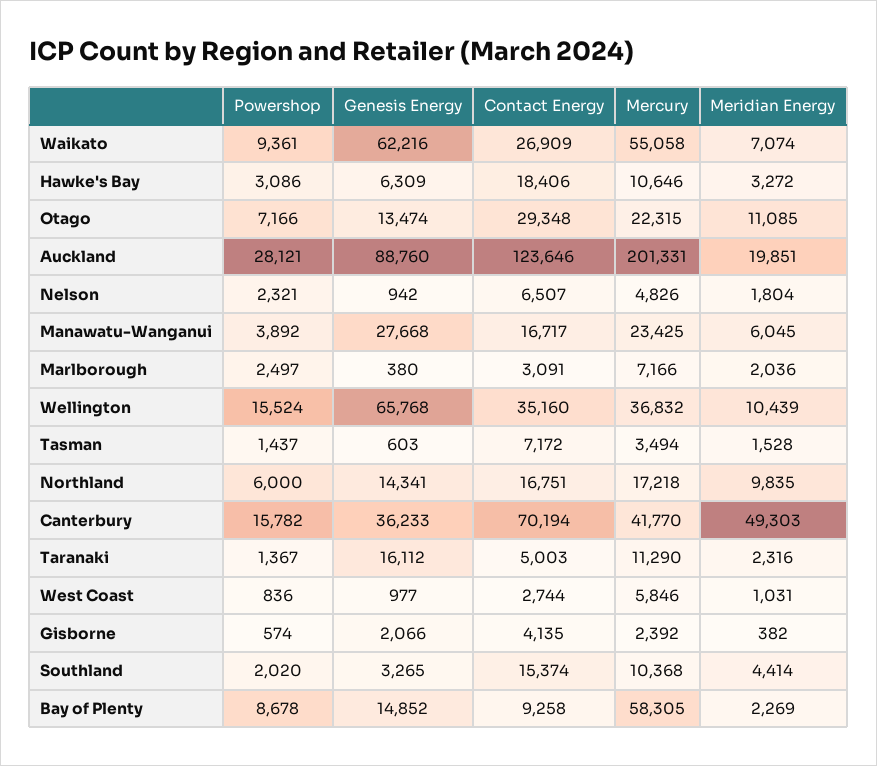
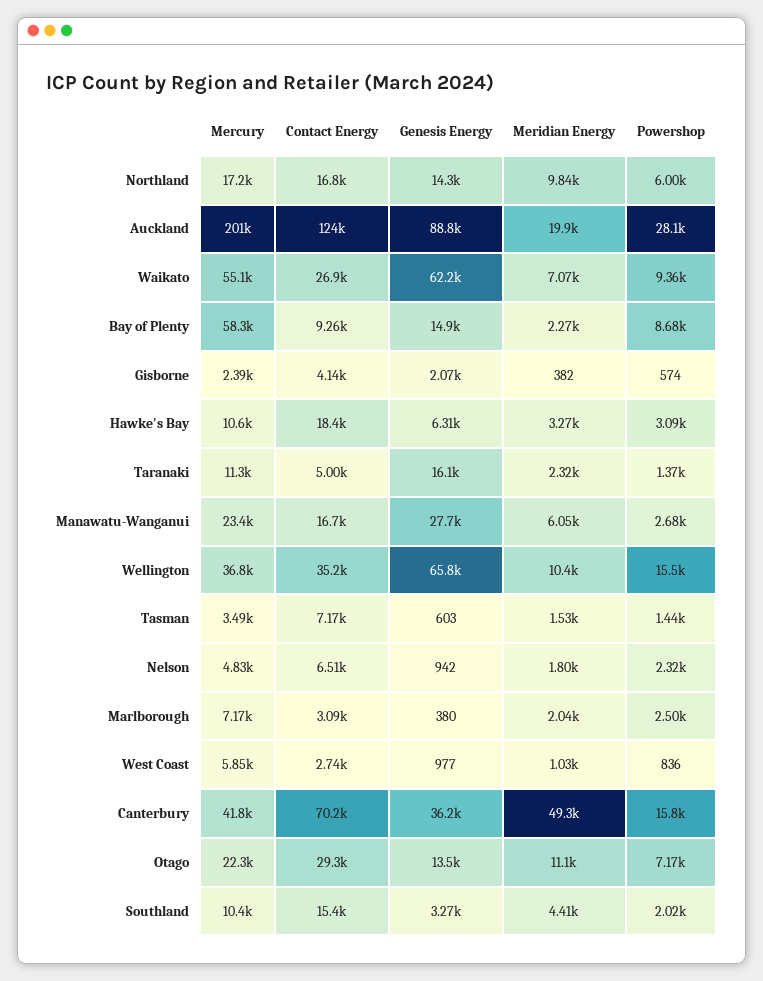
Powershop, Manawatu-Wanganui: 3892 -> 2680

